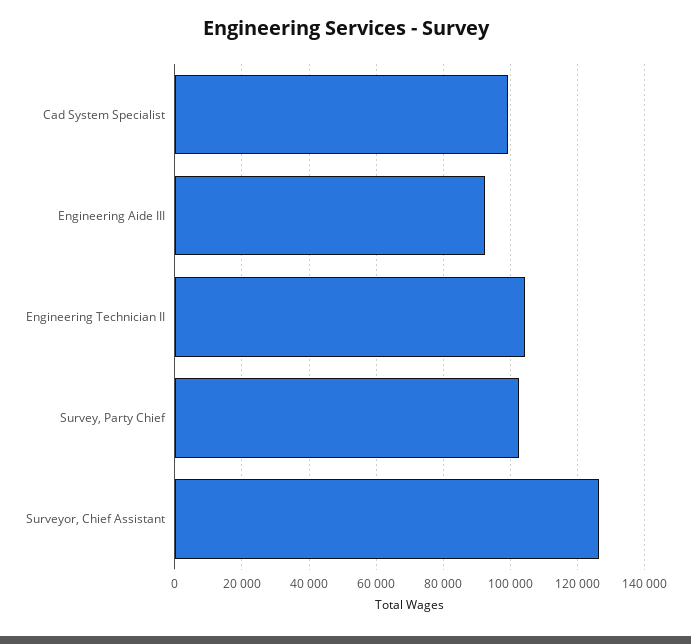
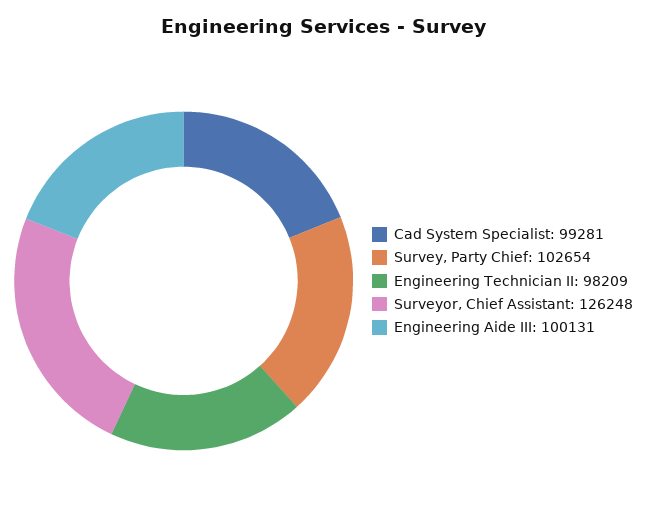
Engineering Aide III: 92000 -> 100131
Engineering Technician II: 104000 -> 98209

